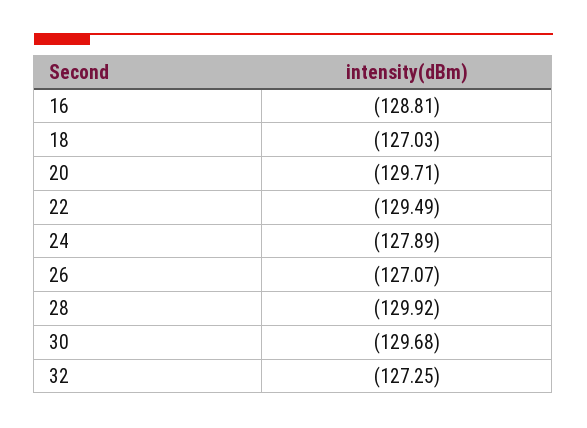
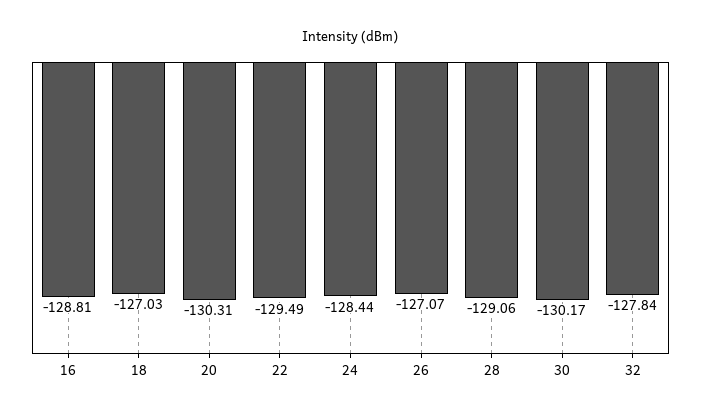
20: -129.71 -> -130.31
24: -127.89 -> -128.44
28: -129.92 -> -129.06
30: -129.68 -> -130.17
32: -127.25 -> -127.84

